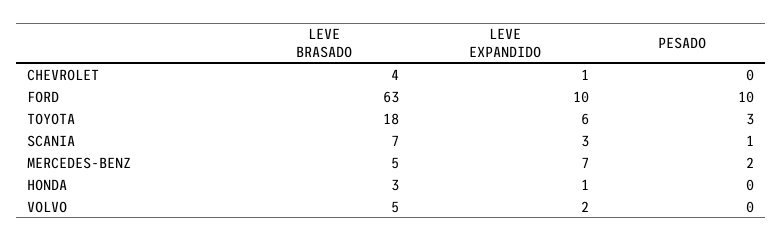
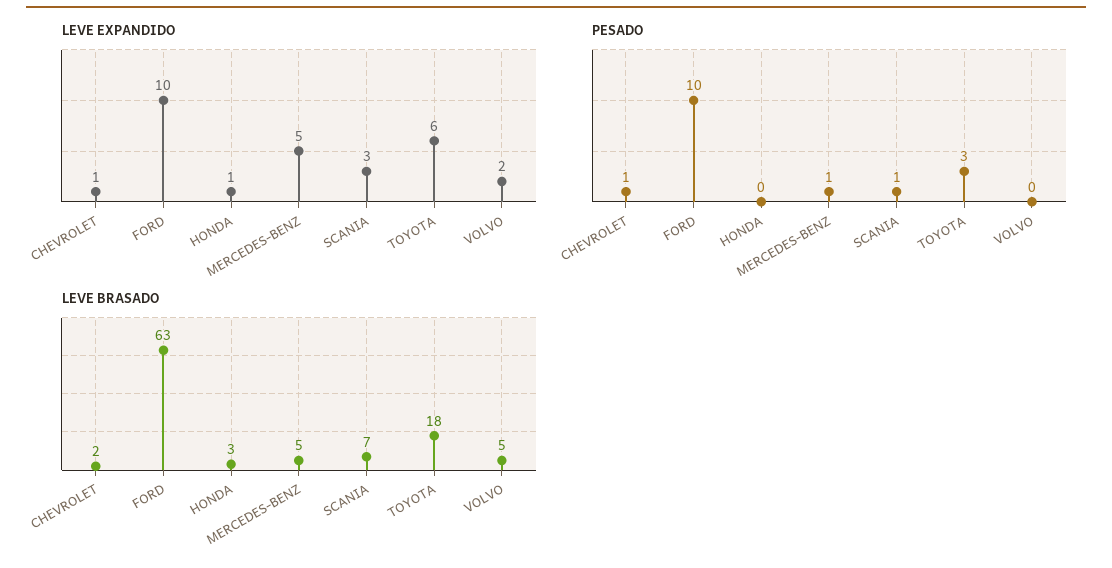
LEVE BRASADO, CHEVROLET: 4 -> 2
PESADO, CHEVROLET: 0 -> 1
LEVE EXPANDIDO, MERCEDES-BENZ: 7 -> 5
PESADO, MERCEDES-BENZ: 2 -> 1

